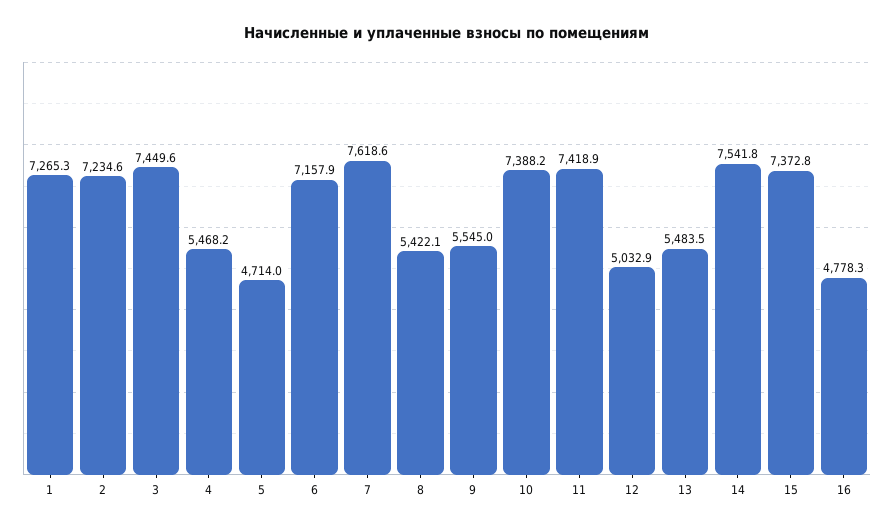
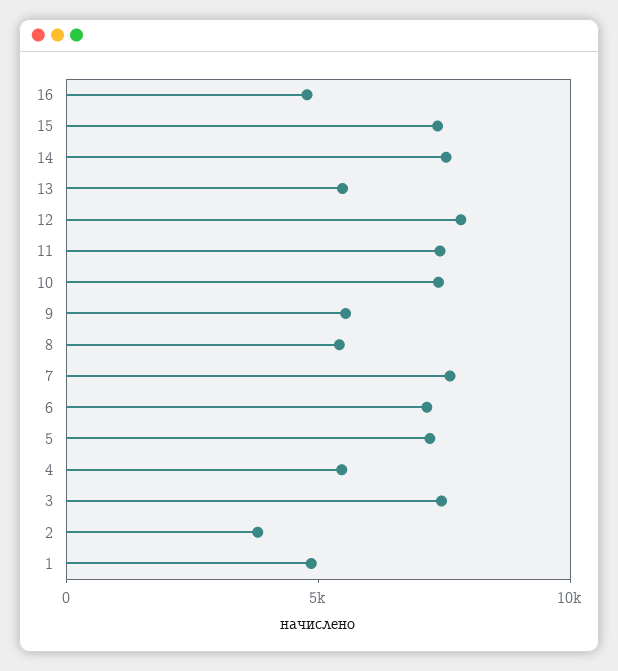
1: 7265.3 -> 5000
2: 7234.6 -> 4000
5: 4714 -> 7000
12: 5032.9 -> 8000

